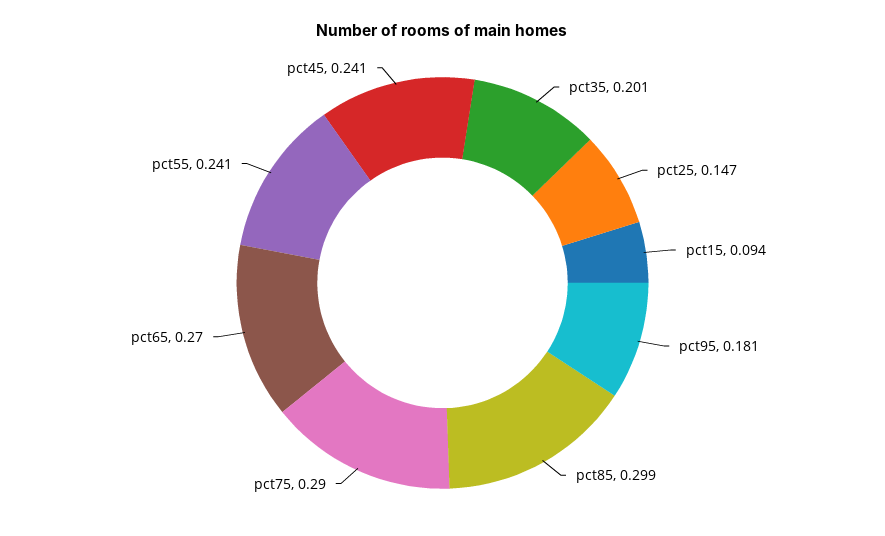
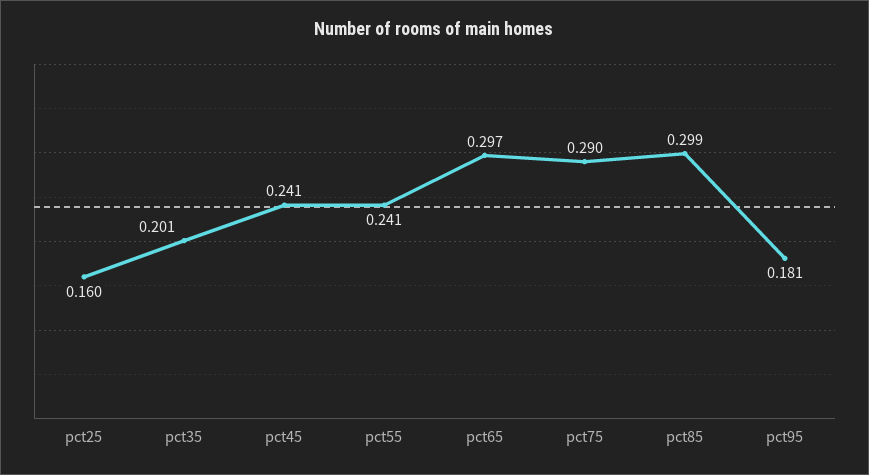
pct25: 0.147 -> 0.16
pct15: 0.094 -> none
pct65: 0.27 -> 0.297

